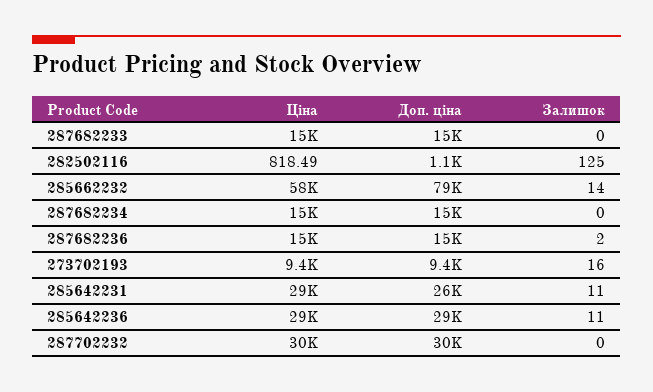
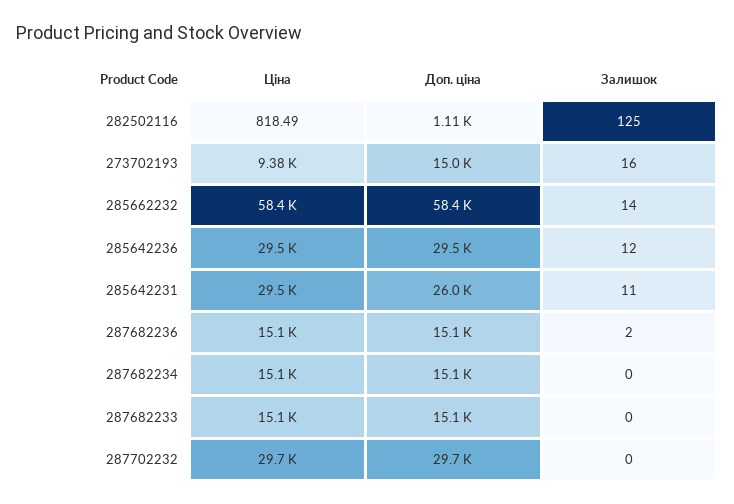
Доп. ціна, 285662232: 79000 -> 58400
Доп. ціна, 273702193: 9400 -> 15000
Залишок, 285642236: 11 -> 12

